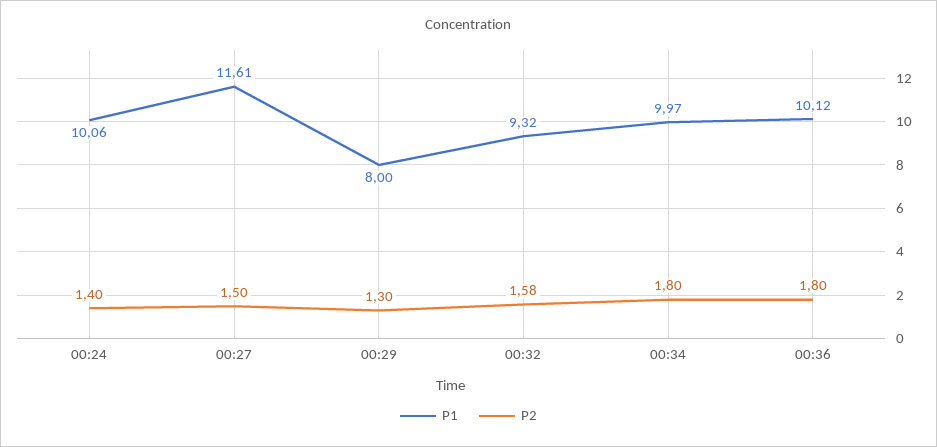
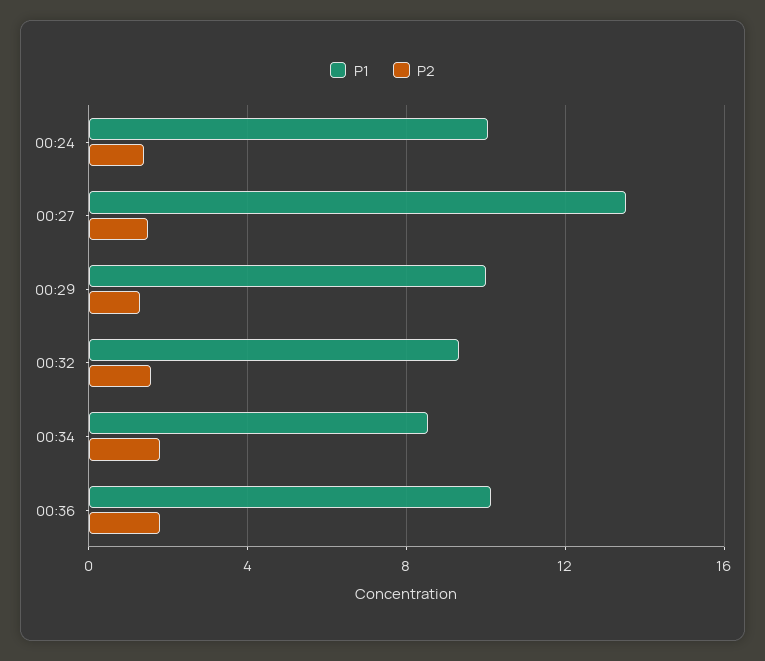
P1, 00:27: 11.61 -> 13.5
P1, 00:29: 8 -> 10
P1, 00:34: 9.97 -> 8.5

